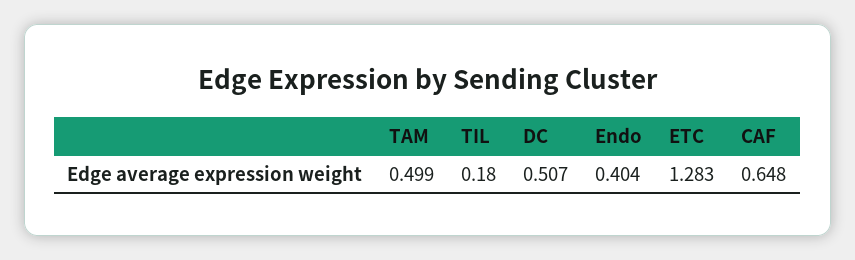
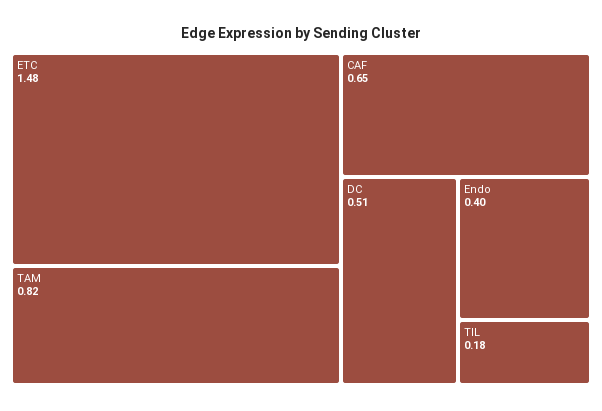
TAM: 0.499 -> 0.82
ETC: 1.283 -> 1.48

